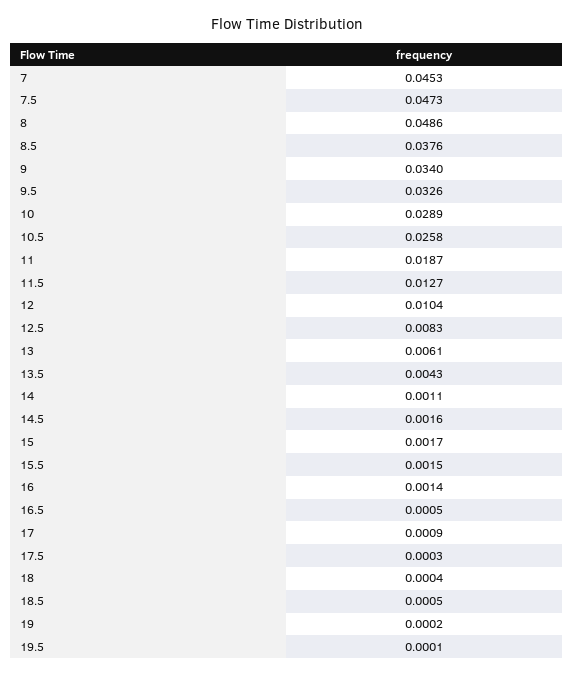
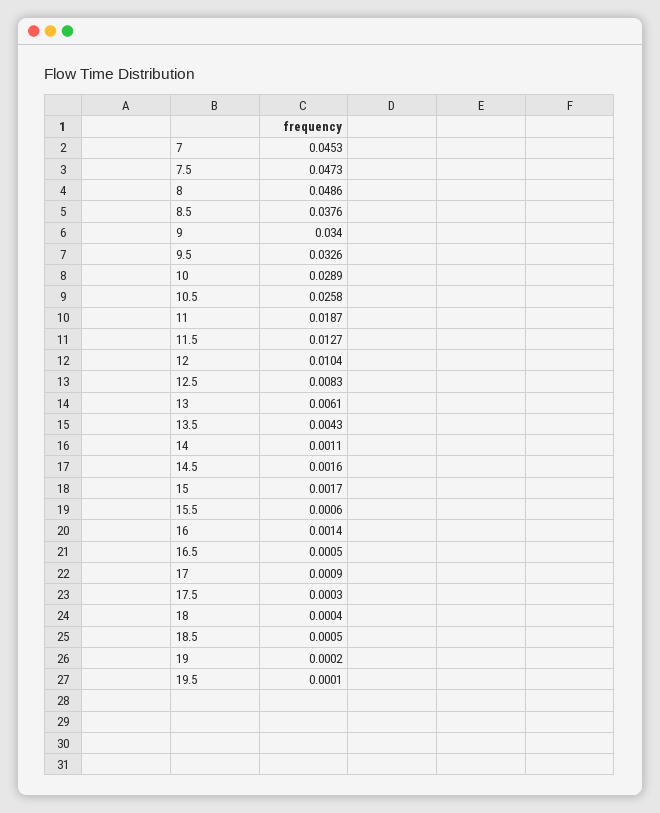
15.5: 0.0015 -> 0.0006

